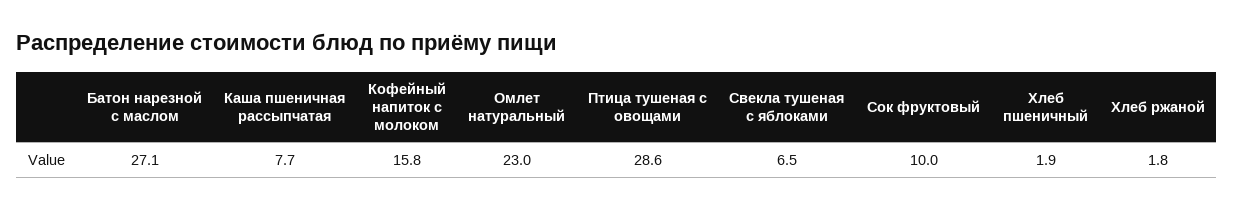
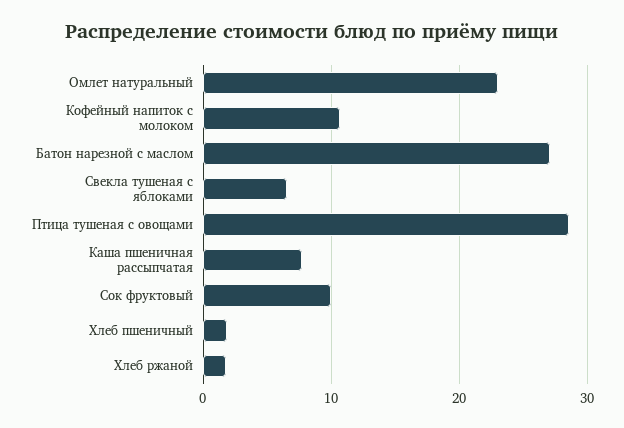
Кофейный напиток с молоком: 15.8 -> 11

